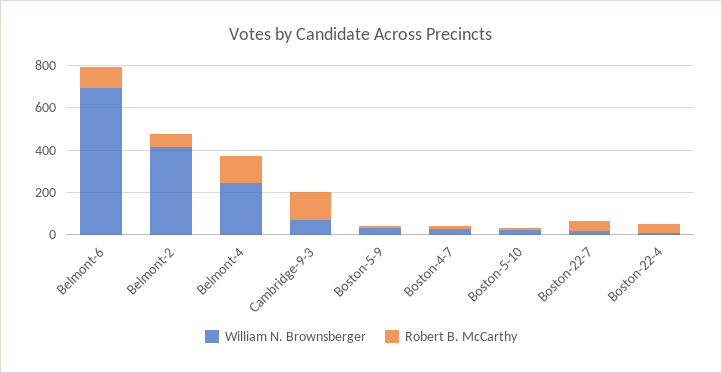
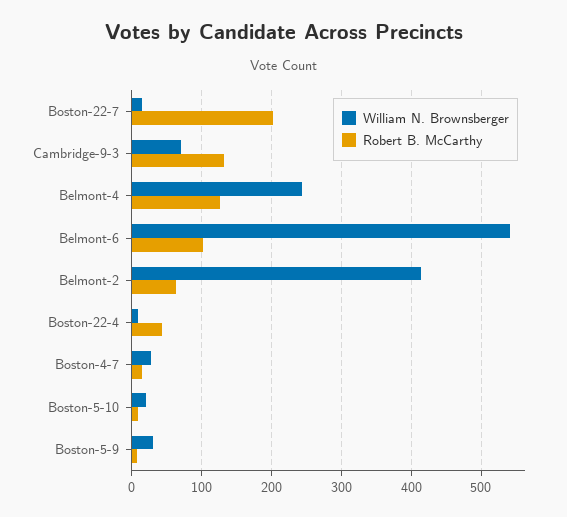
William N. Brownsberger, Belmont-6: 700 -> 540
Robert B. McCarthy, Boston-22-7: 50 -> 200

